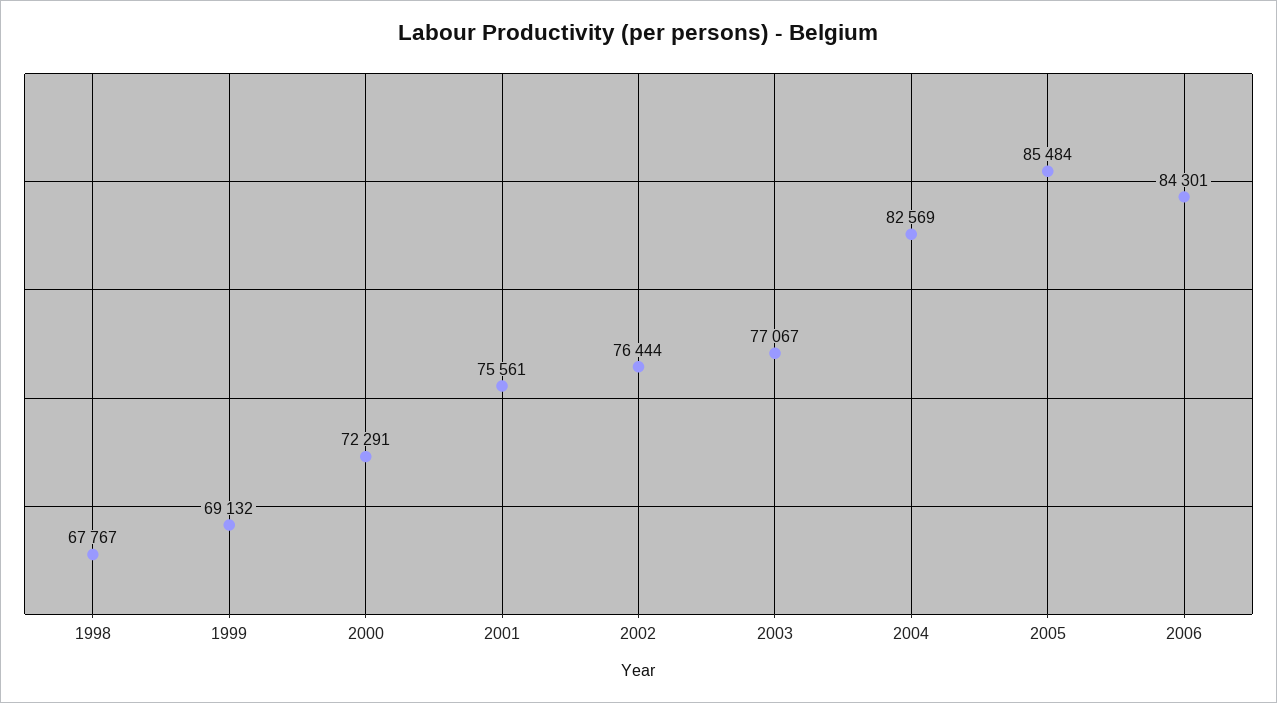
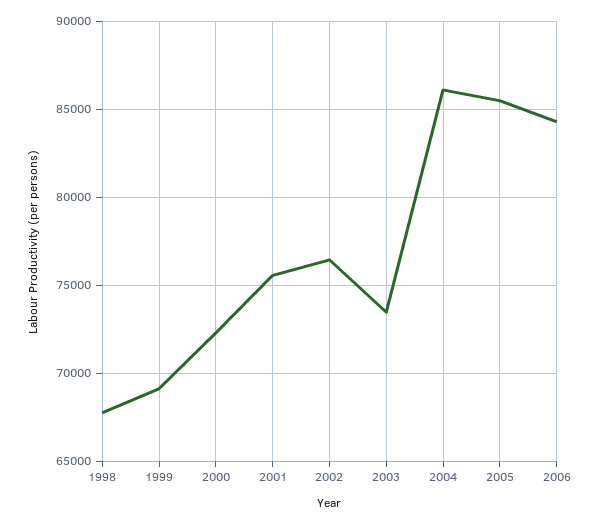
2003: 77067 -> 73500
2004: 82569 -> 86000

